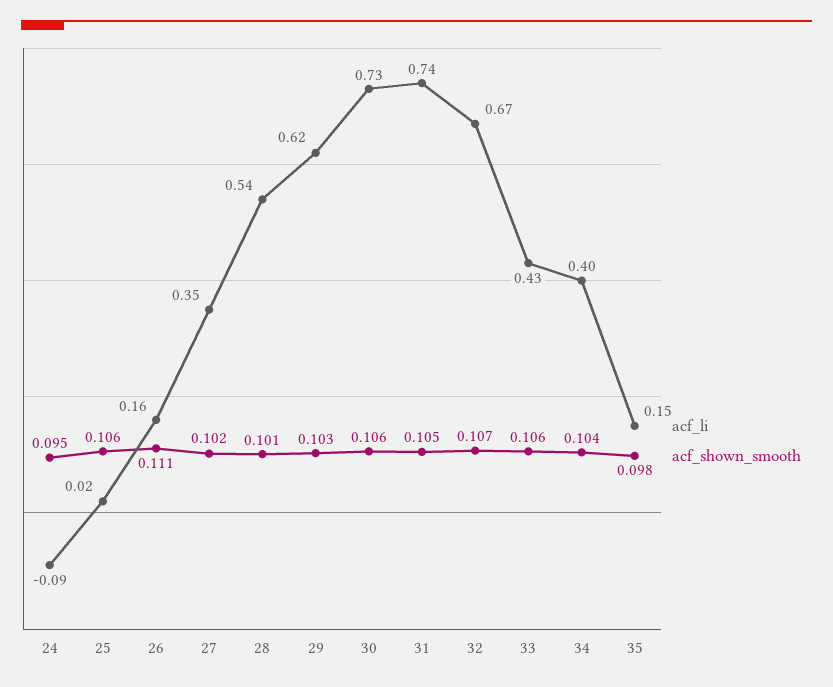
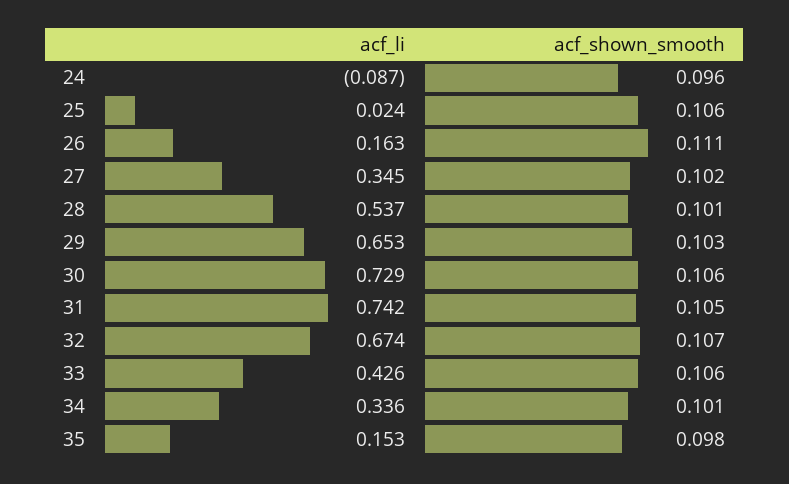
acf_shown_smooth, 24: 0.095 -> 0.096
acf_li, 29: 0.62 -> 0.653
acf_li, 34: 0.4 -> 0.336
acf_shown_smooth, 34: 0.104 -> 0.101

